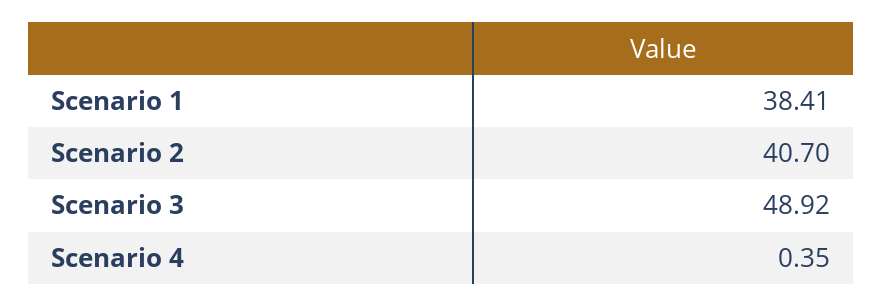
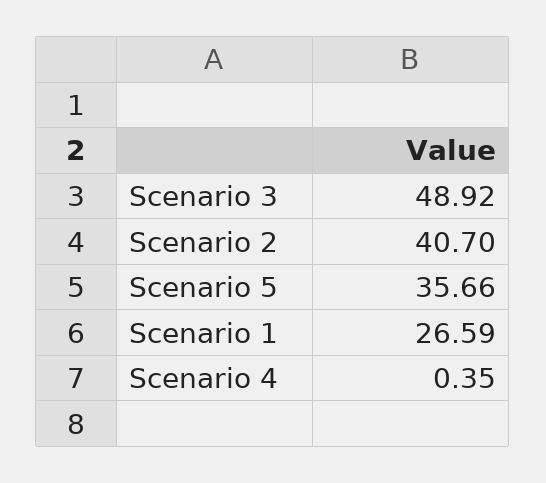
Scenario 1: 38.41 -> 26.59
Scenario 5: none -> 35.66

